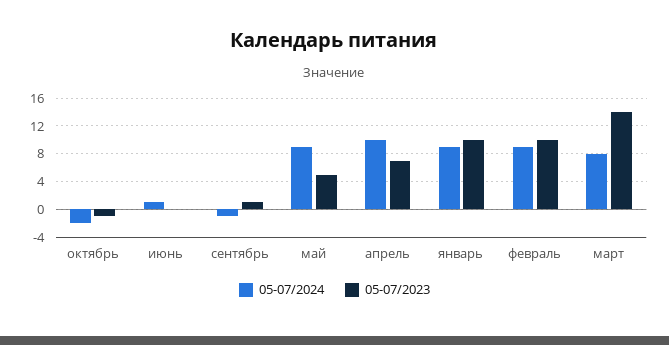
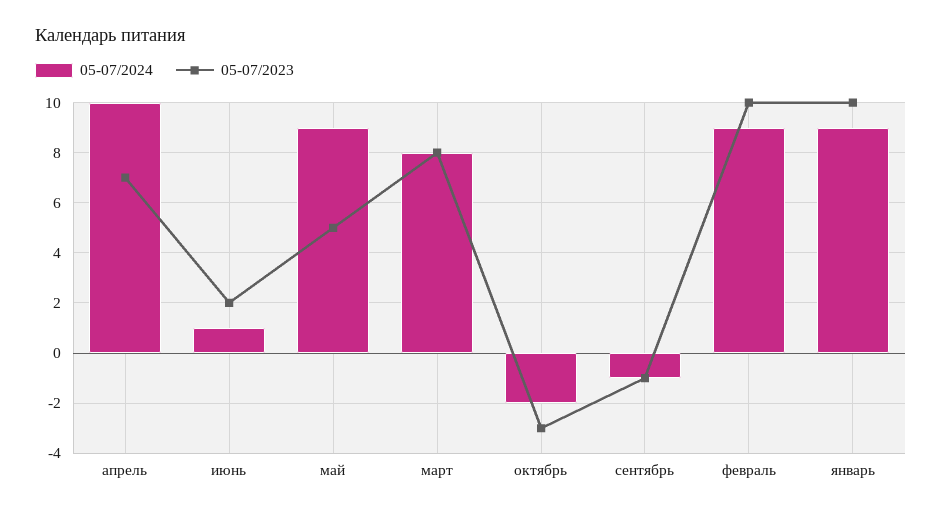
05-07/2023, октябрь: -1 -> -3
05-07/2023, июнь: 0 -> 2
05-07/2023, сентябрь: 1 -> -1
05-07/2023, март: 14 -> 8

